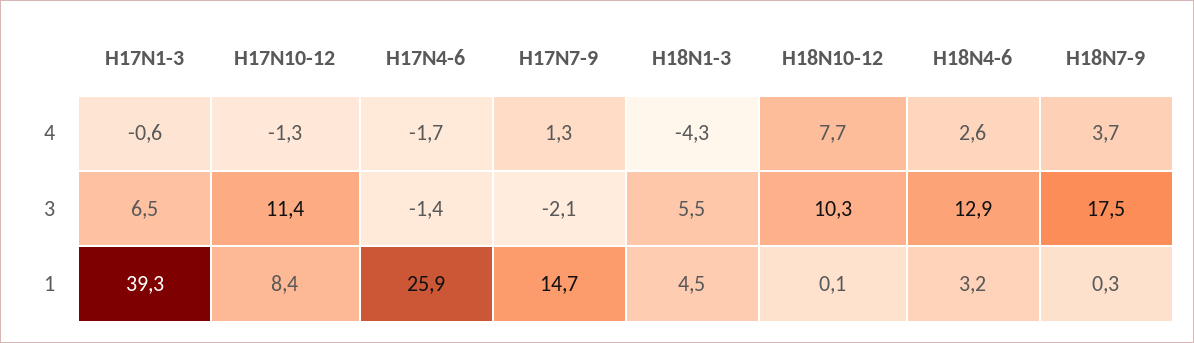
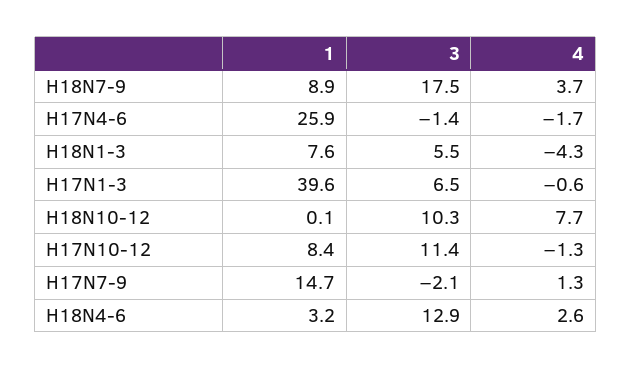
H17N1-3, 1: 39.3 -> 39.6
H18N1-3, 1: 4.5 -> 7.6
H18N7-9, 1: 0.3 -> 8.9

